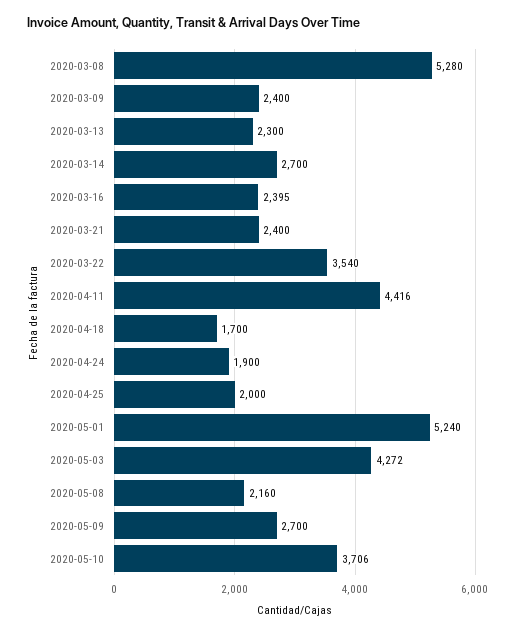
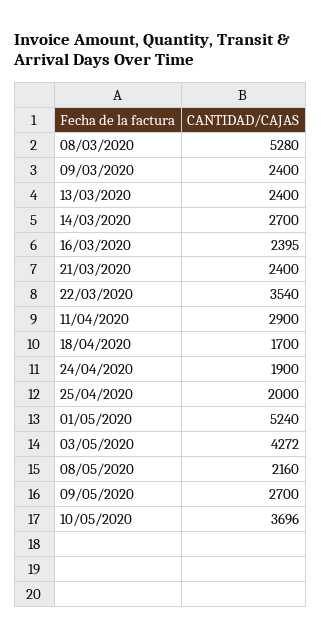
2020-03-13: 2300 -> 2400
2020-04-11: 4416 -> 2900
2020-05-10: 3706 -> 3696

